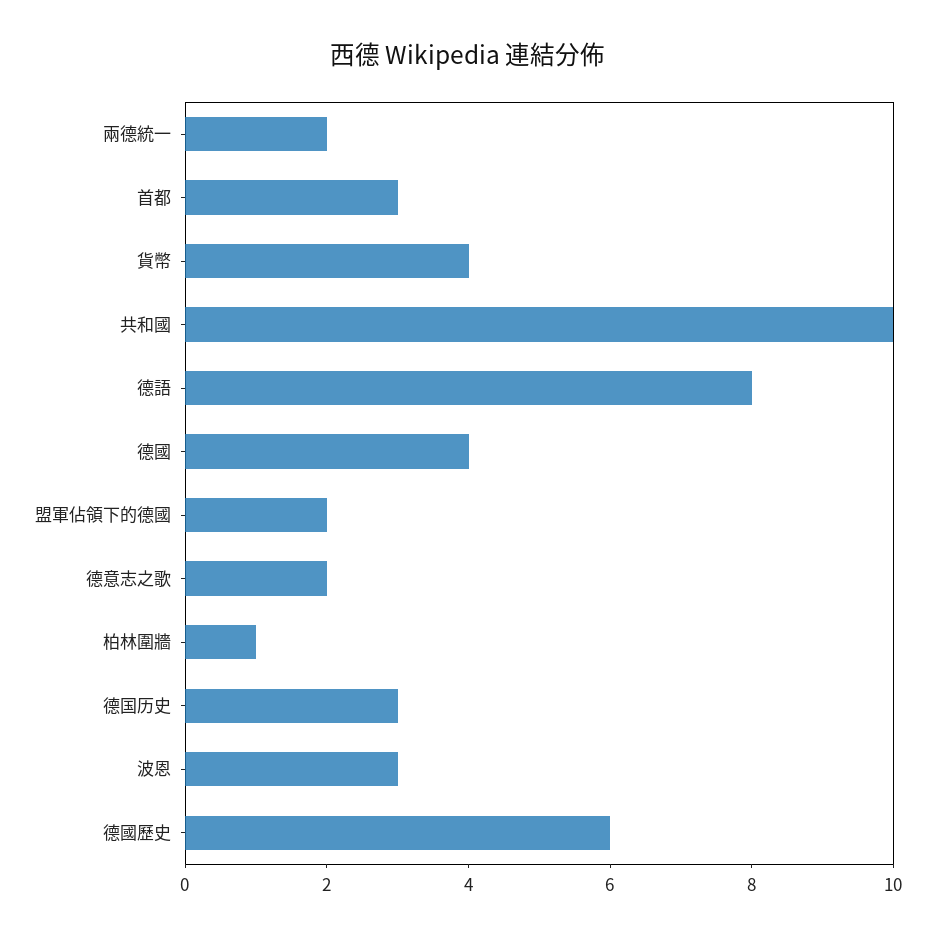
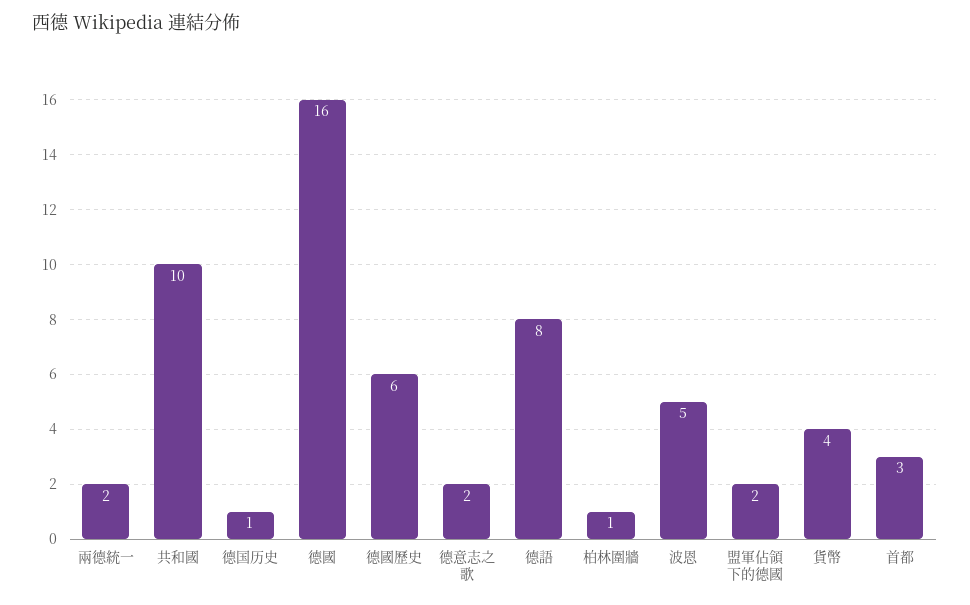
德國: 4 -> 16
德国历史: 3 -> 1
波恩: 3 -> 5

